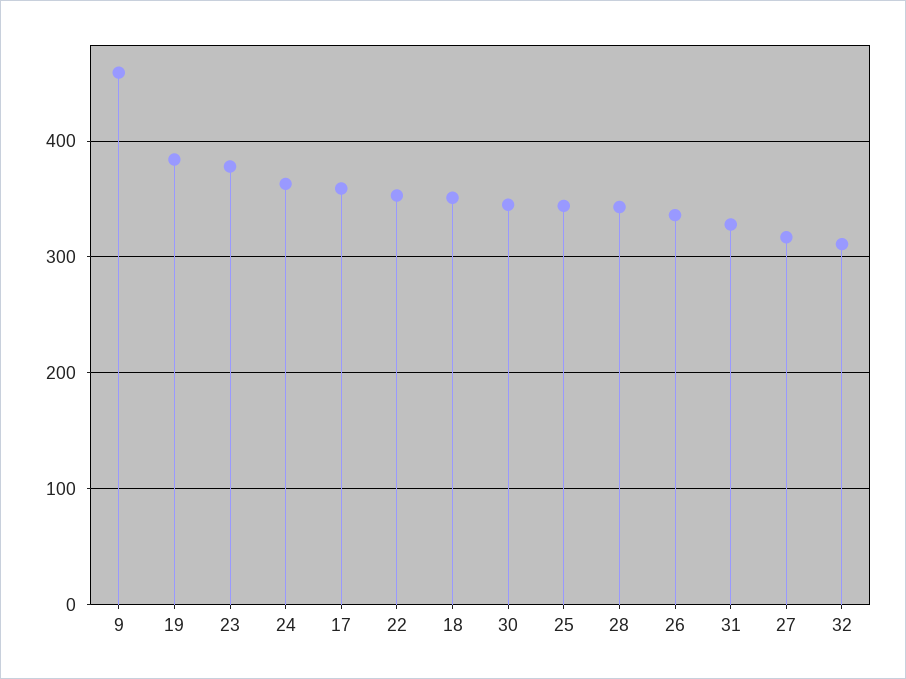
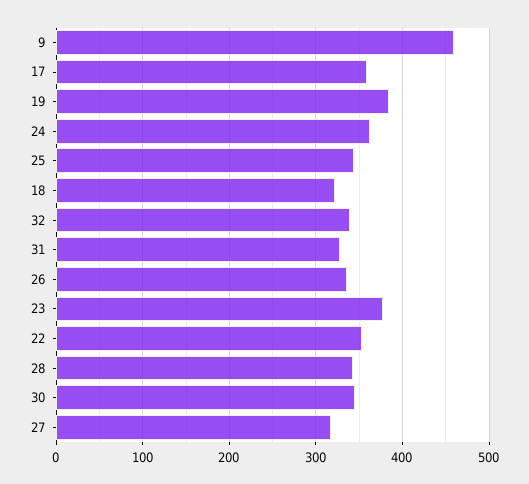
18: 350 -> 320
32: 310 -> 340

